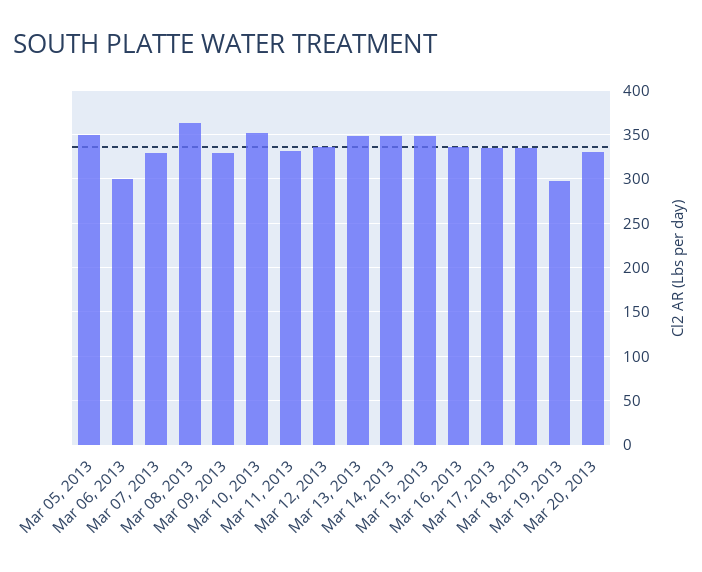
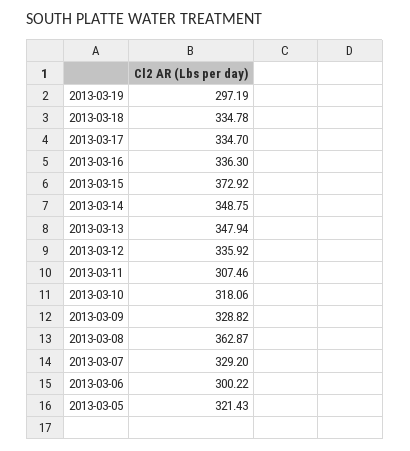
Mar 05, 2013: 350 -> 321.43
Mar 10, 2013: 350 -> 318.06
Mar 11, 2013: 330 -> 307.46
Mar 15, 2013: 350 -> 372.92
Mar 20, 2013: 330 -> none

